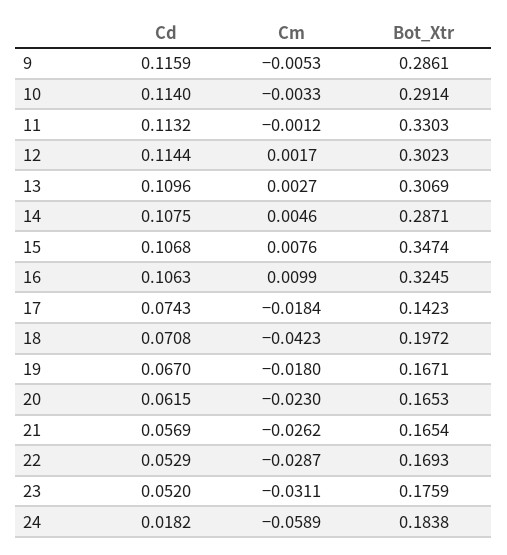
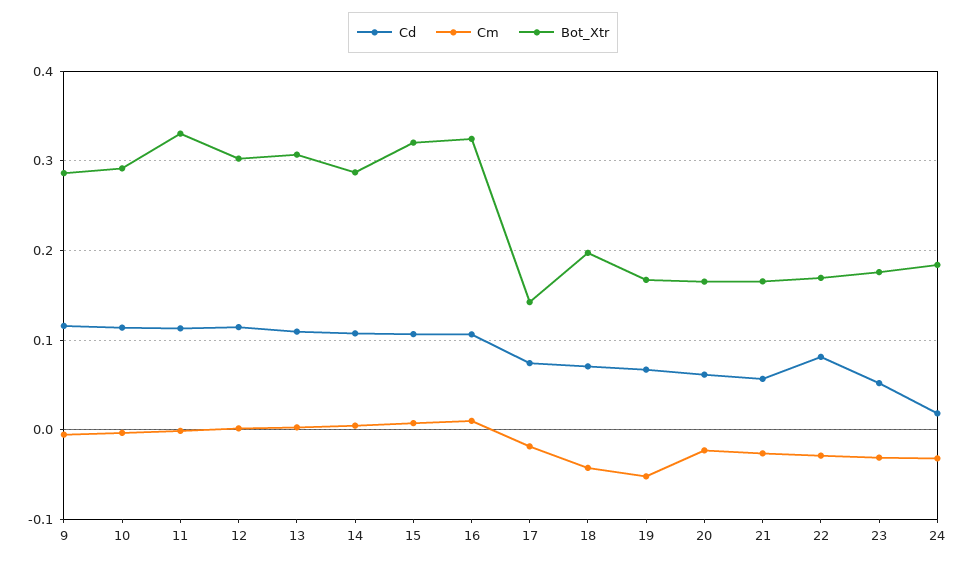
Bot_Xtr, 15: 0.3474 -> 0.32
Cm, 19: -0.018 -> -0.05
Cd, 22: 0.0529 -> 0.08
Cm, 24: -0.0589 -> -0.03

